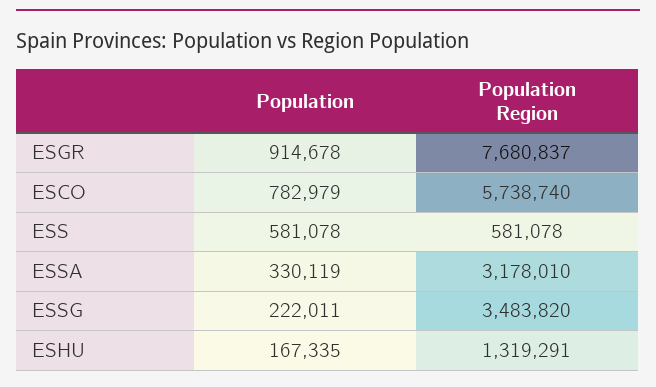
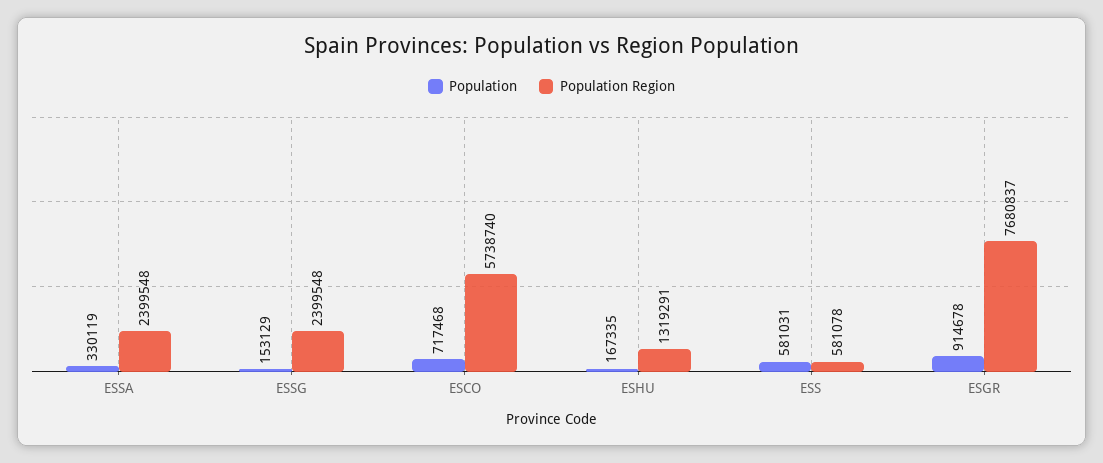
Population, ESCO: 782979 -> 717468
Population, ESS: 581078 -> 581031
Population Region, ESSA: 3178010 -> 2399548
Population, ESSG: 222011 -> 153129
Population Region, ESSG: 3483820 -> 2399548

